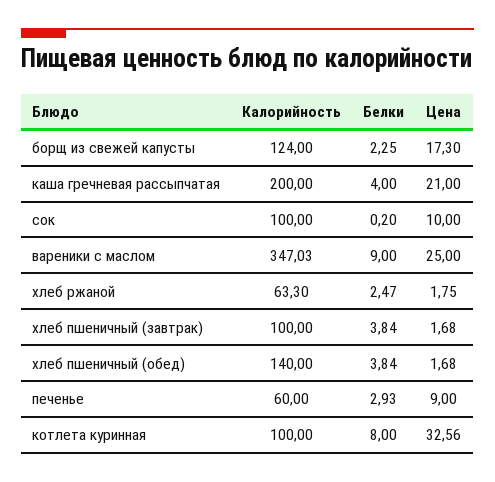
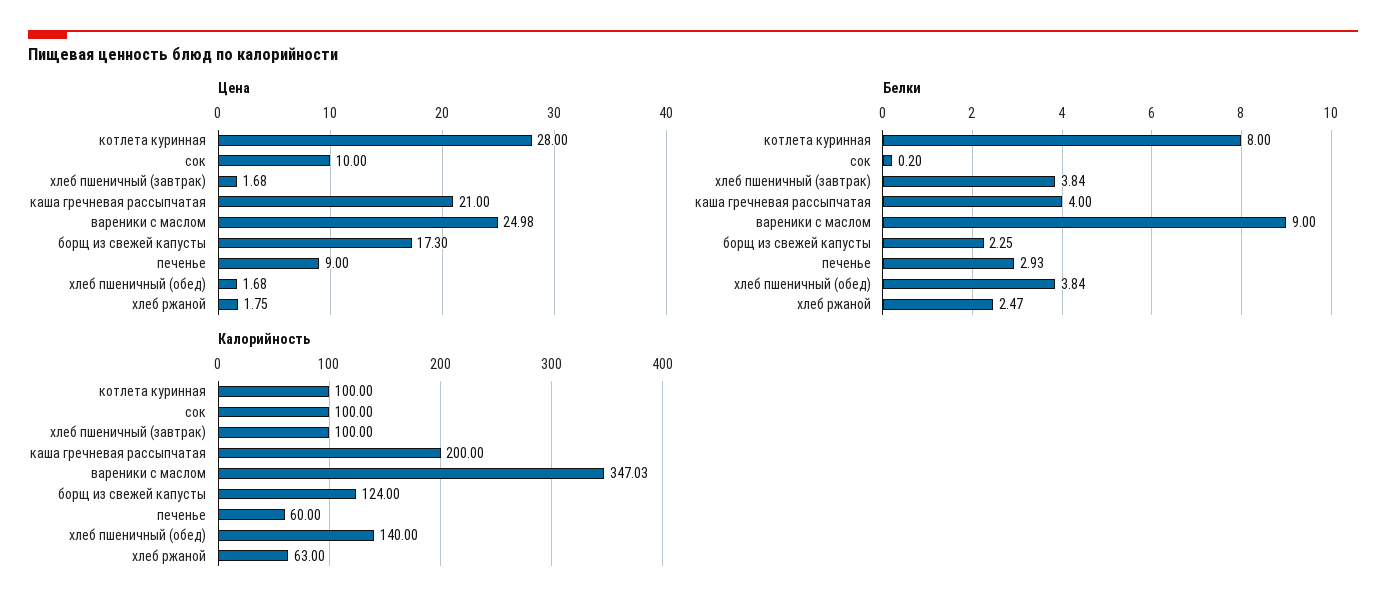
Цена, вареники с маслом: 25 -> 24.98
Калорийность, хлеб ржаной: 63.3 -> 63
Цена, котлета куринная: 32.56 -> 28

